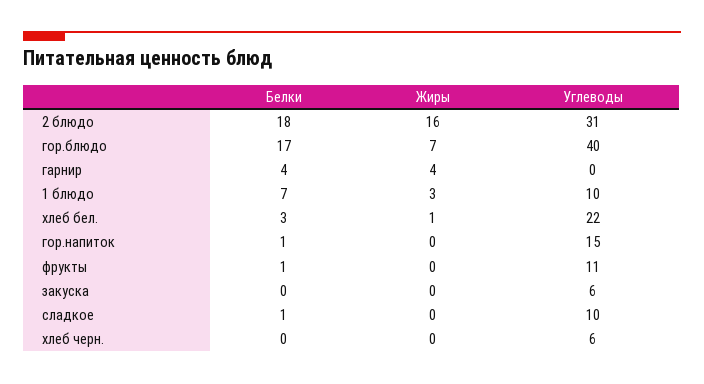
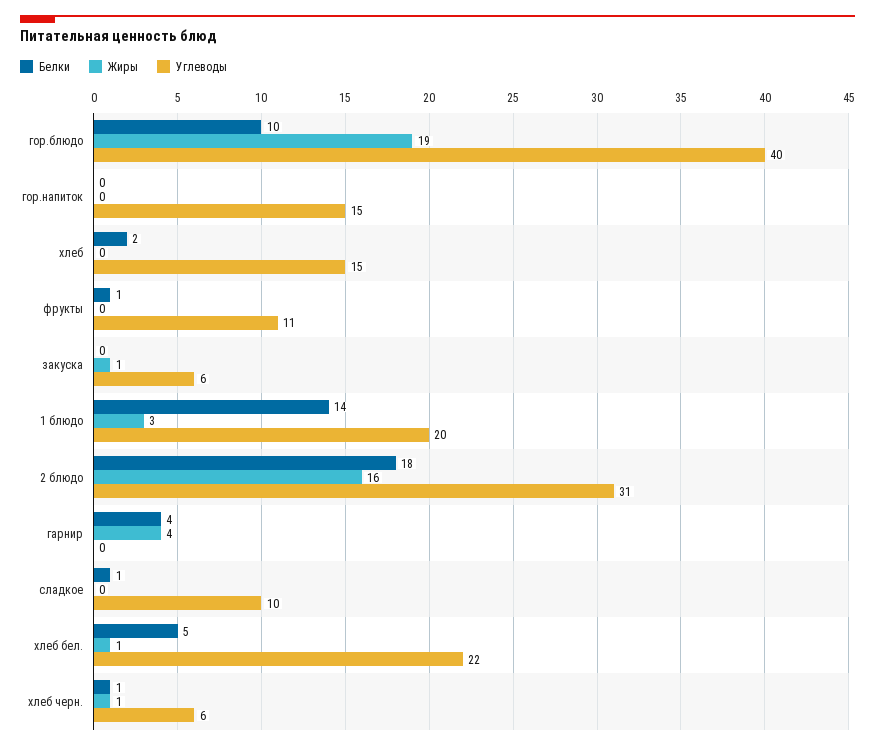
Белки, гор.блюдо: 17 -> 10
Жиры, гор.блюдо: 7 -> 19
Белки, 1 блюдо: 7 -> 14
Углеводы, 1 блюдо: 10 -> 20
Белки, хлеб бел.: 3 -> 5
Белки, гор.напиток: 1 -> 0
Жиры, закуска: 0 -> 1
Белки, хлеб черн.: 0 -> 1
Жиры, хлеб черн.: 0 -> 1
Белки, хлеб: none -> 2
Жиры, хлеб: none -> 0
Углеводы, хлеб: none -> 15

